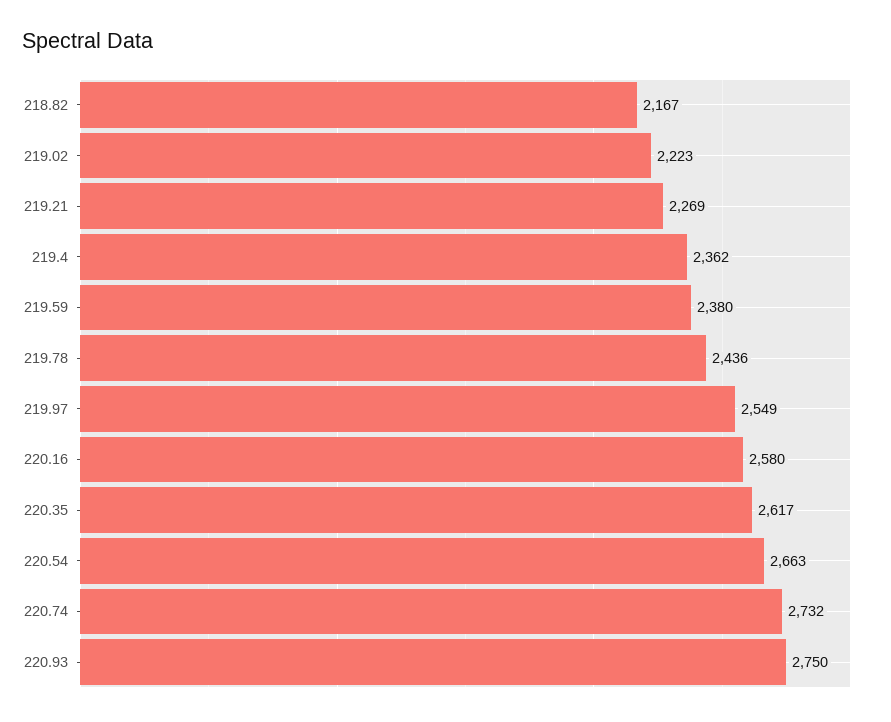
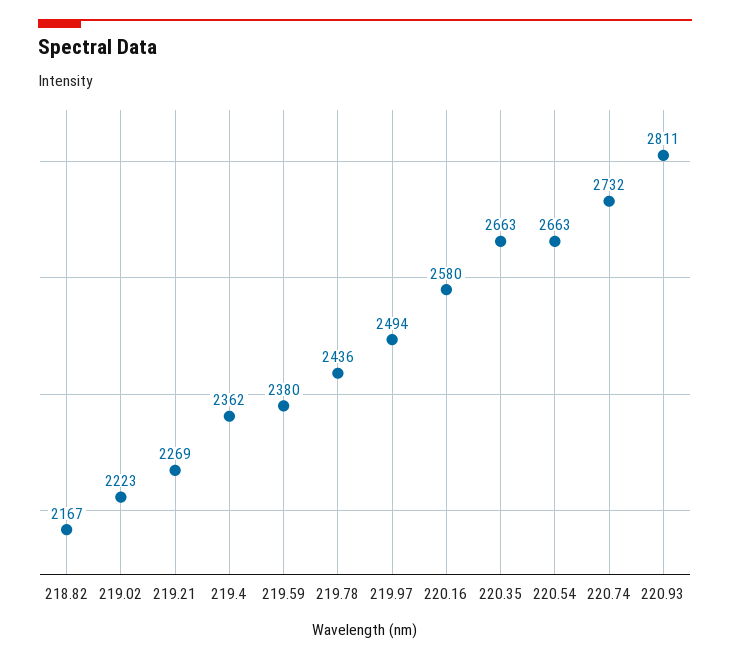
219.97: 2549 -> 2494
220.35: 2617 -> 2663
220.93: 2750 -> 2811

